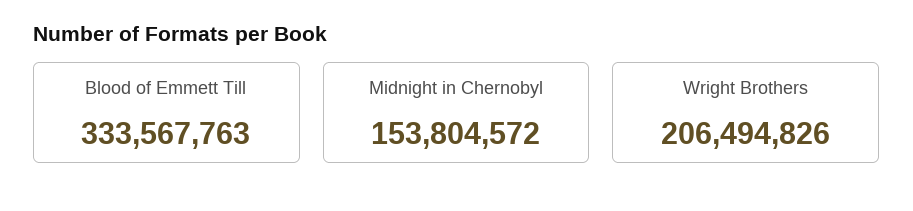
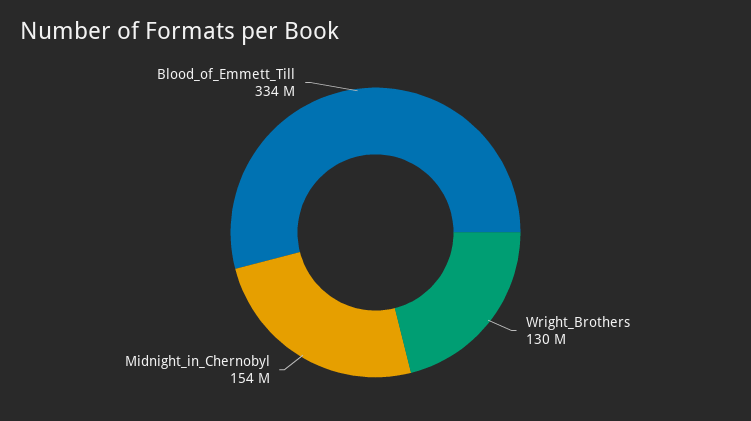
Wright Brothers: 206494826 -> 130000000

